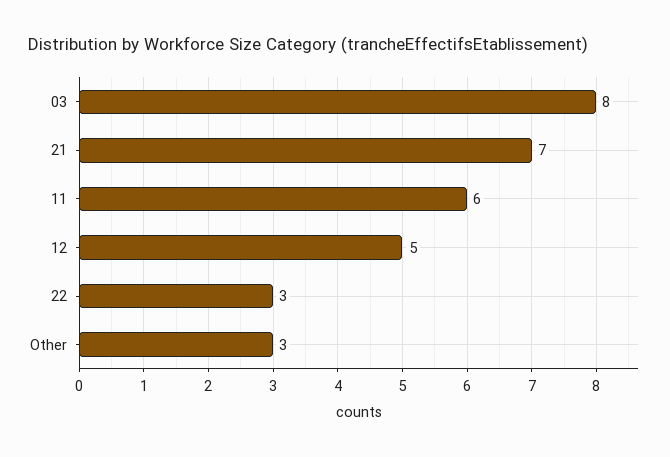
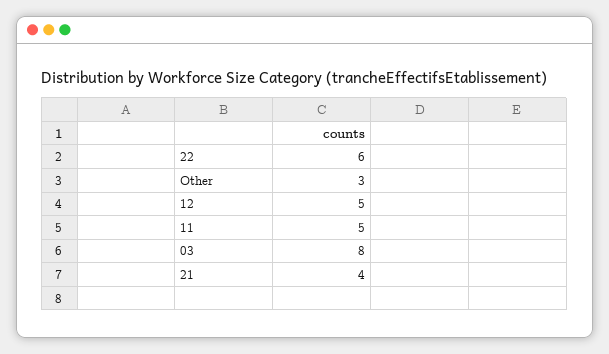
21: 7 -> 4
11: 6 -> 5
22: 3 -> 6

